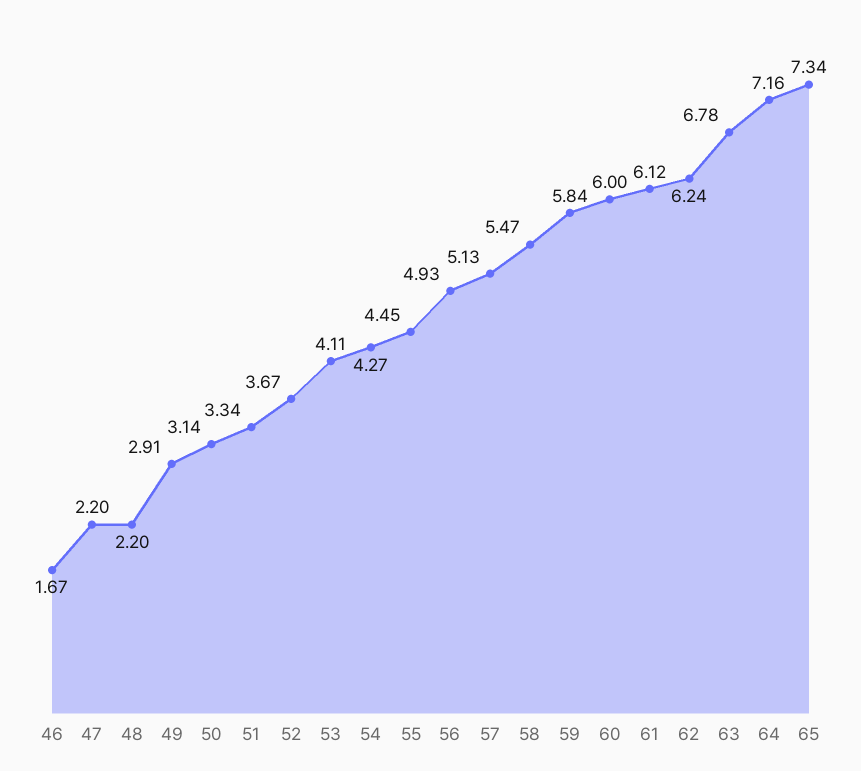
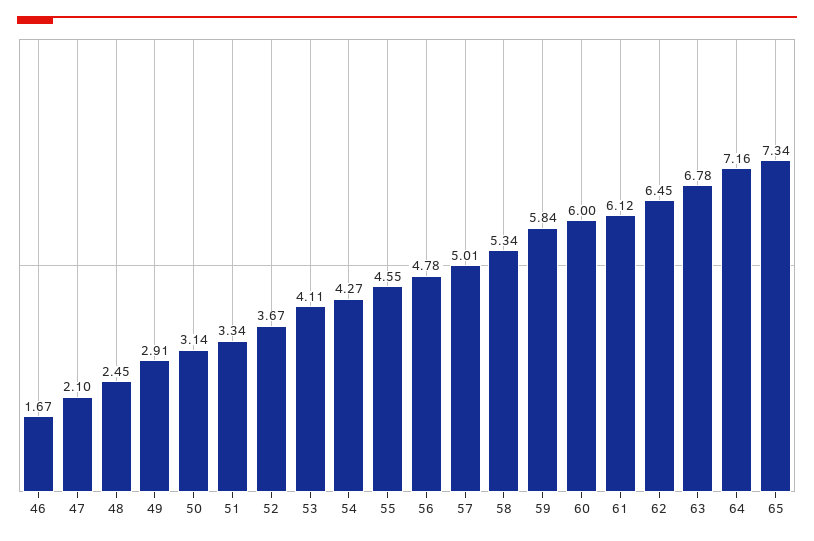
47: 2.2 -> 2.1
48: 2.2 -> 2.45
55: 4.45 -> 4.55
56: 4.93 -> 4.78
57: 5.13 -> 5.01
58: 5.47 -> 5.34
62: 6.24 -> 6.45

